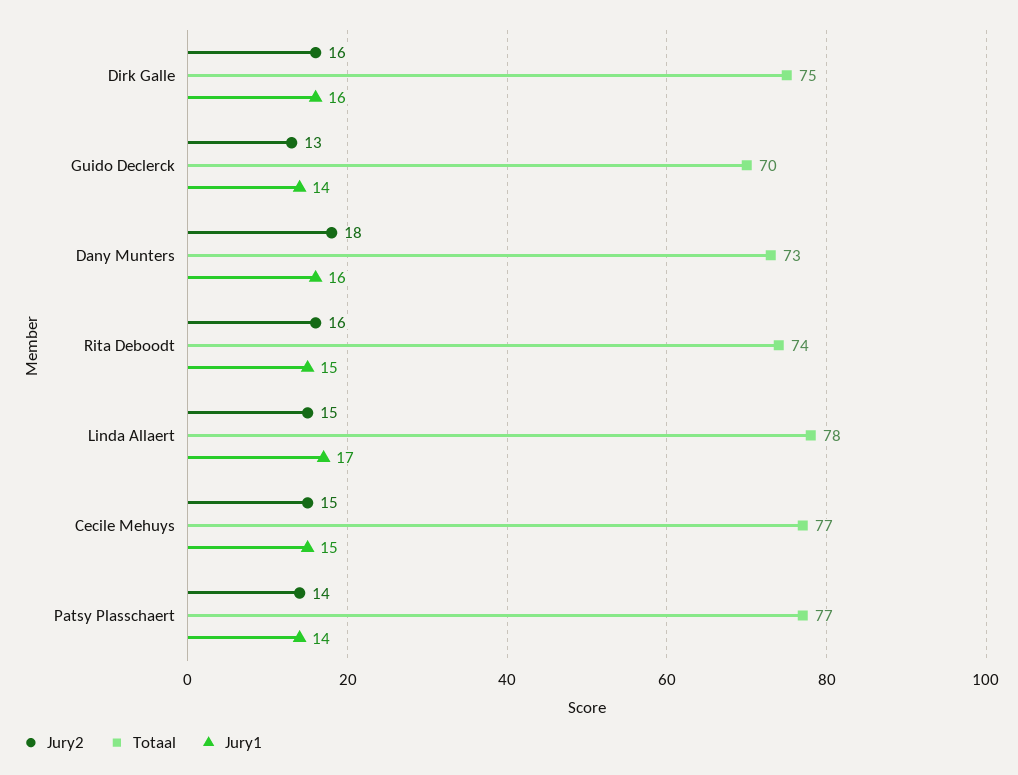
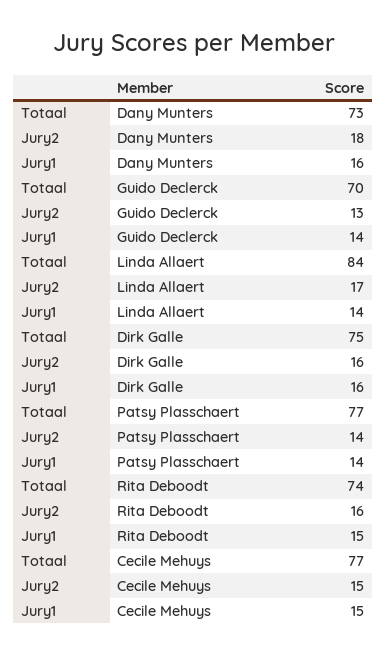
Jury2, Linda Allaert: 15 -> 17
Totaal, Linda Allaert: 78 -> 84
Jury1, Linda Allaert: 17 -> 14

